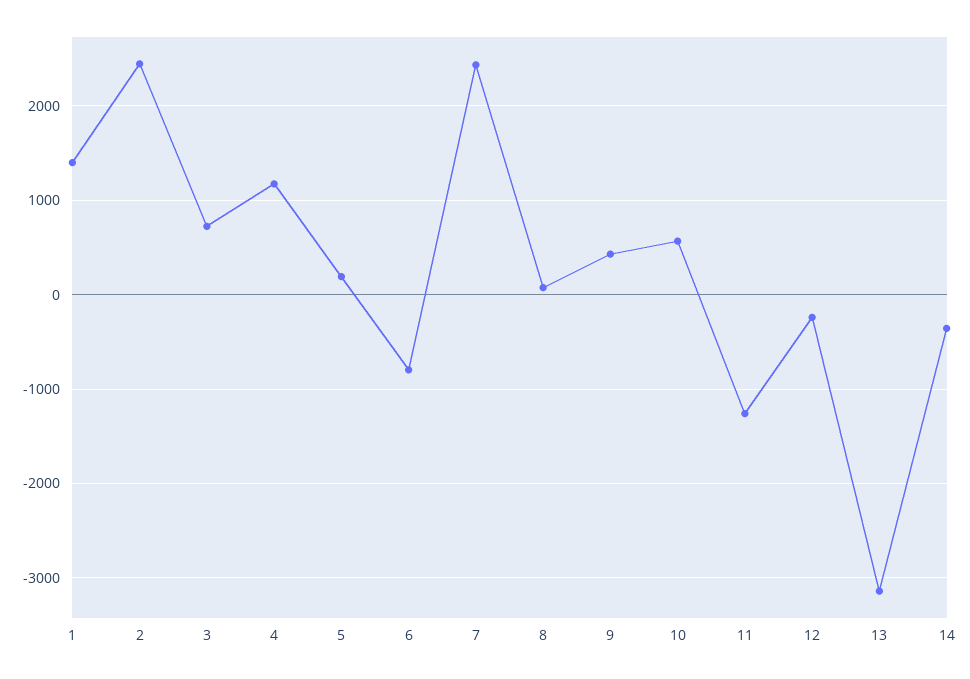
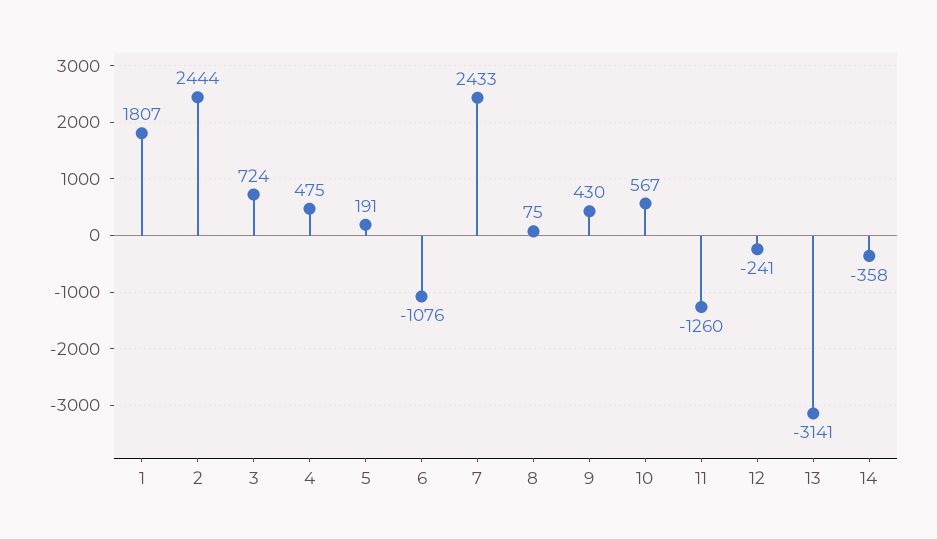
1: 1400 -> 1807
4: 1200 -> 475
6: -800 -> -1076

